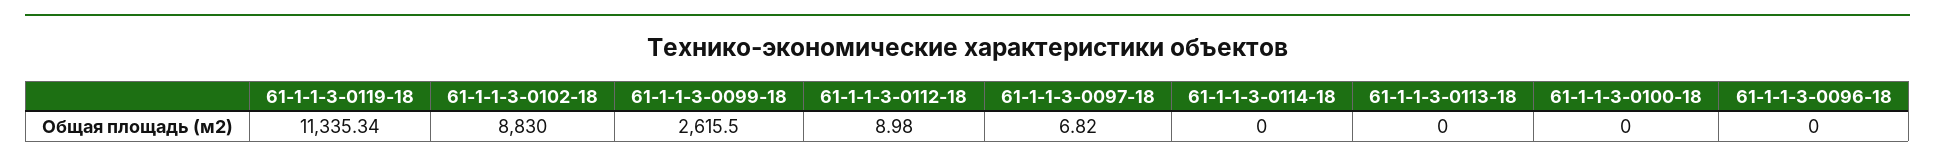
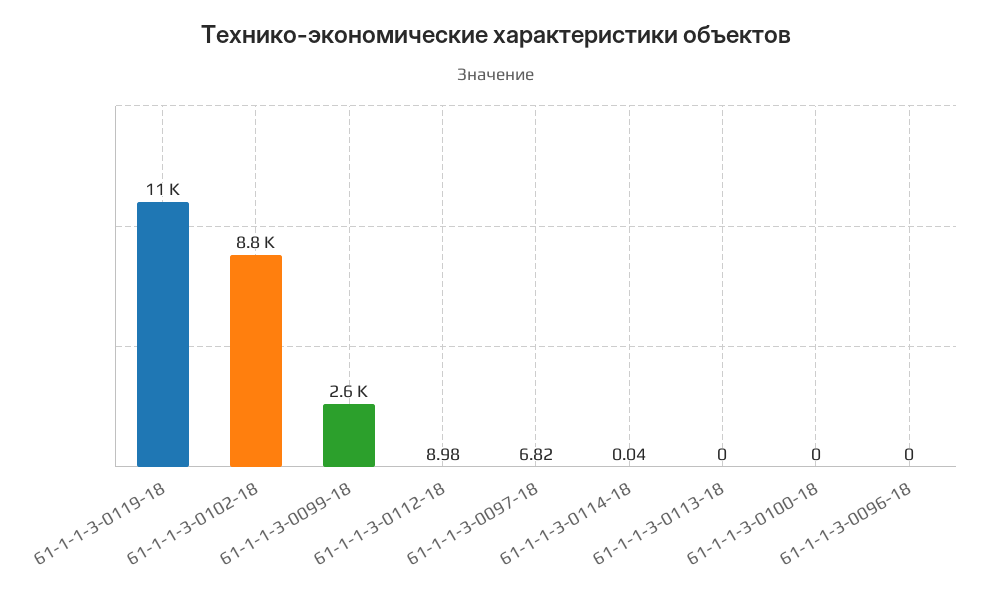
61-1-1-3-0114-18: 0 -> 0.04

